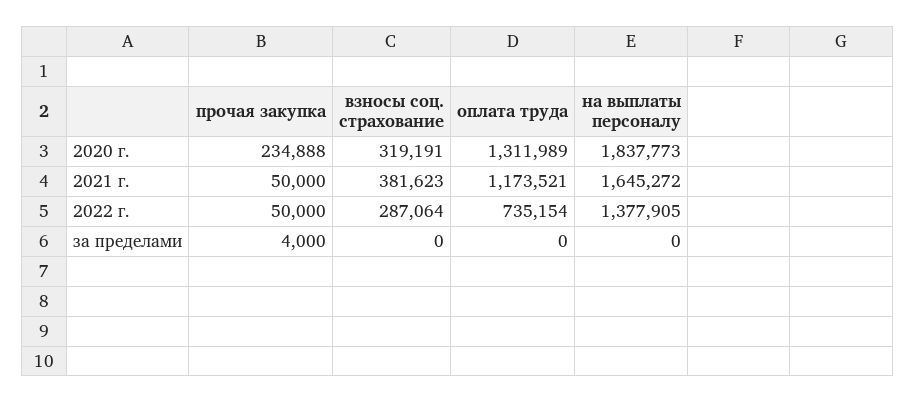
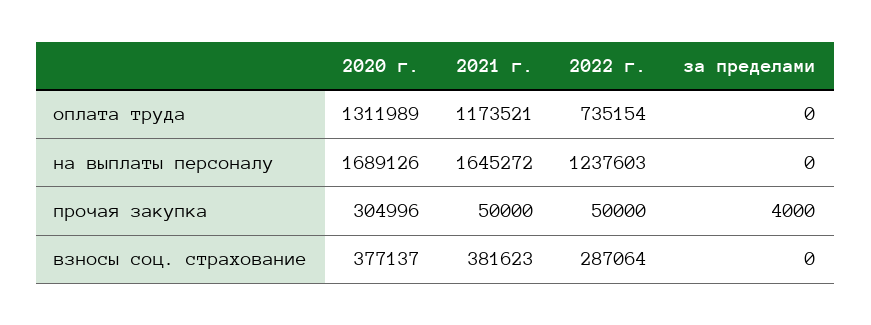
прочая закупка, 2020 г.: 234888 -> 304996
взносы соц. страхование, 2020 г.: 319191 -> 377137
на выплаты персоналу, 2020 г.: 1837773 -> 1689126
на выплаты персоналу, 2022 г.: 1377905 -> 1237603

